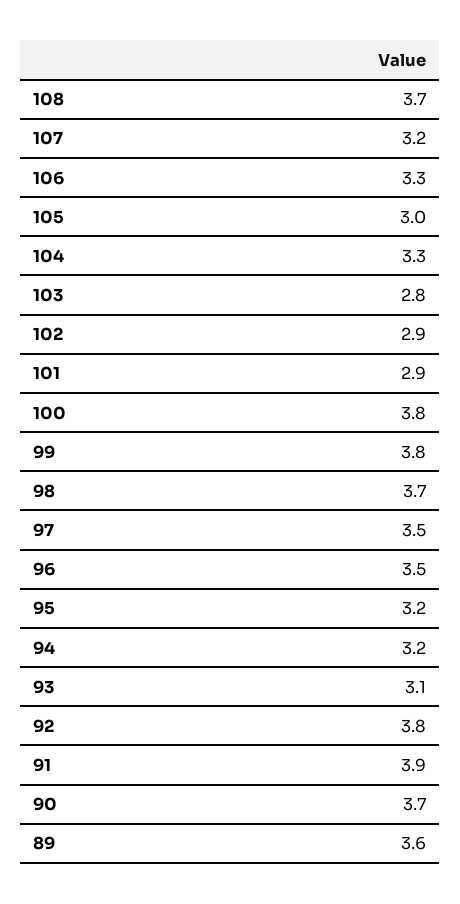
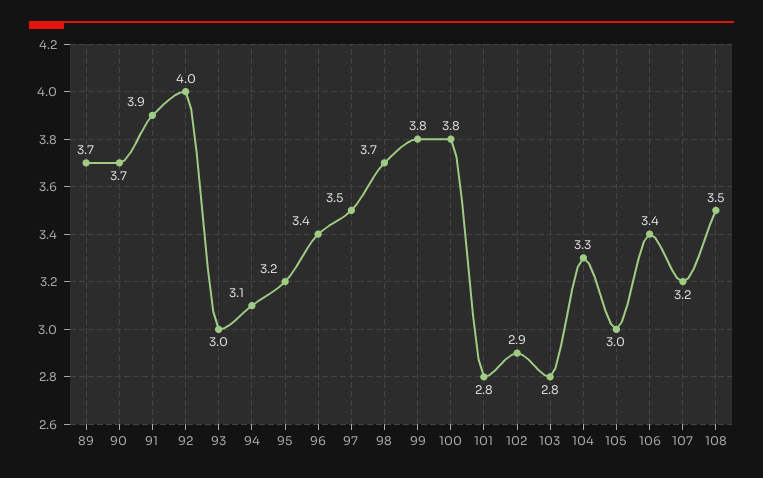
108: 3.7 -> 3.5
106: 3.3 -> 3.4
101: 2.9 -> 2.8
96: 3.5 -> 3.4
94: 3.2 -> 3.1
93: 3.1 -> 3
92: 3.8 -> 4
89: 3.6 -> 3.7

